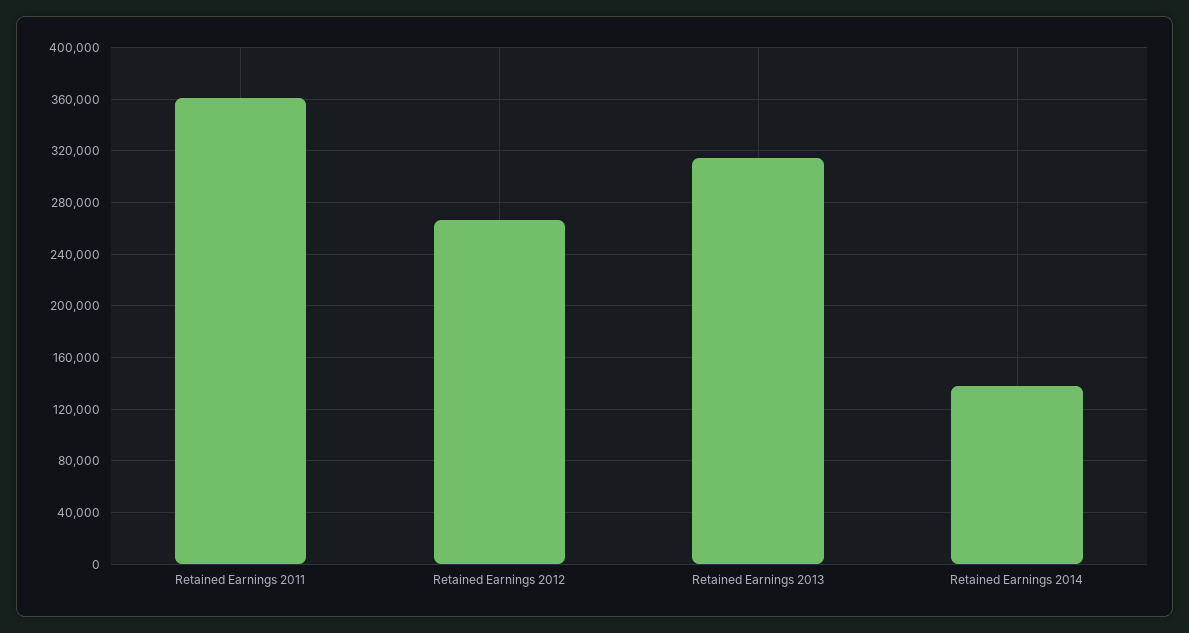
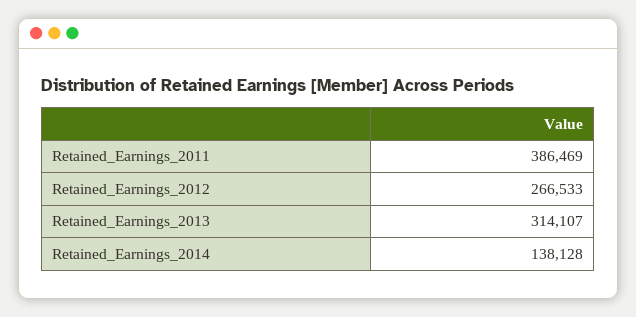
Retained Earnings 2011: 360000 -> 386469

